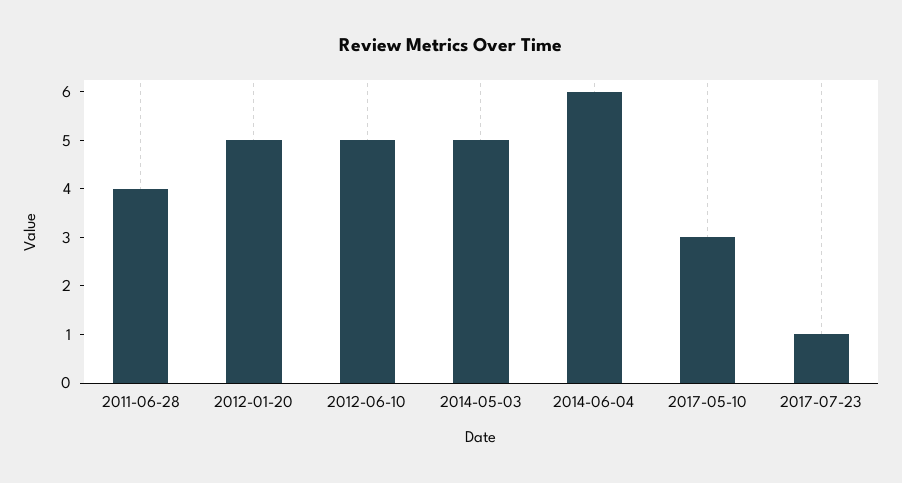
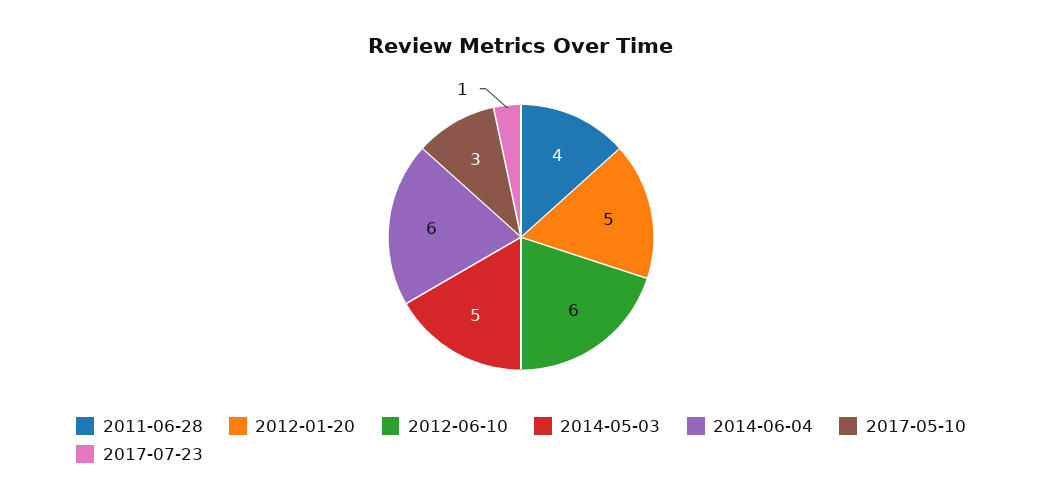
2012-06-10: 5 -> 6

